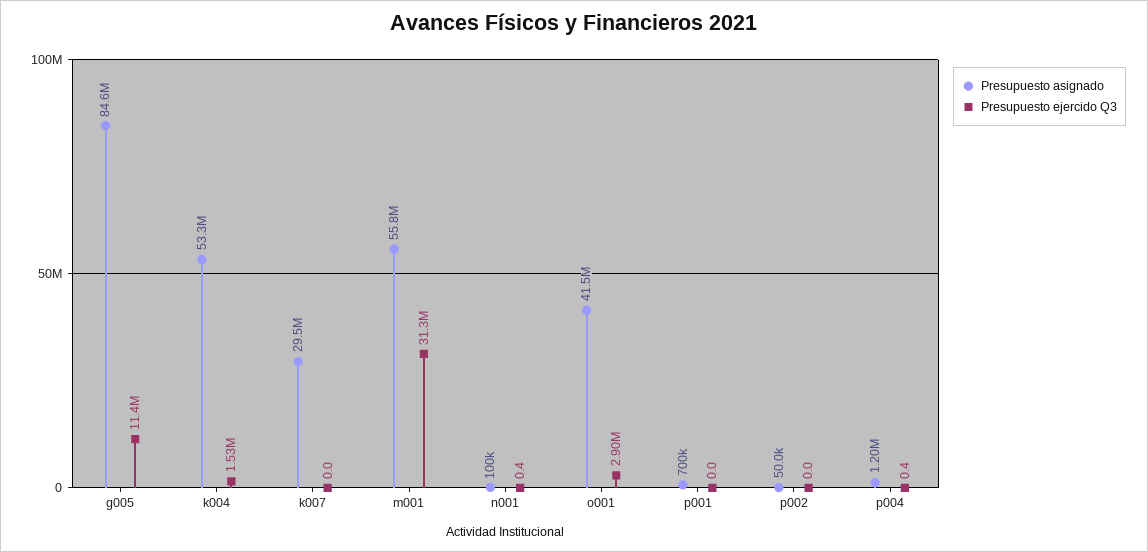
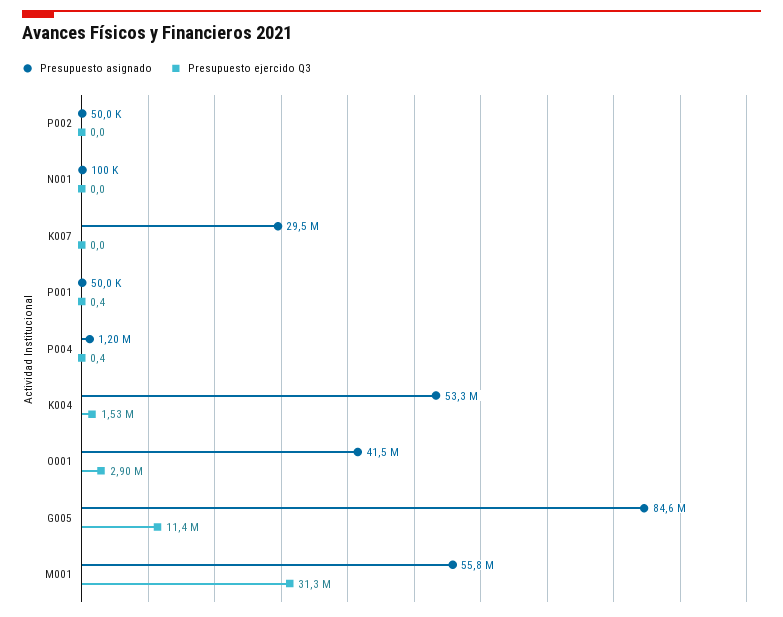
Presupuesto ejercido Q3, n001: 0.4 -> 0
Presupuesto asignado, p001: 700000 -> 50000
Presupuesto ejercido Q3, p001: 0 -> 0.4

